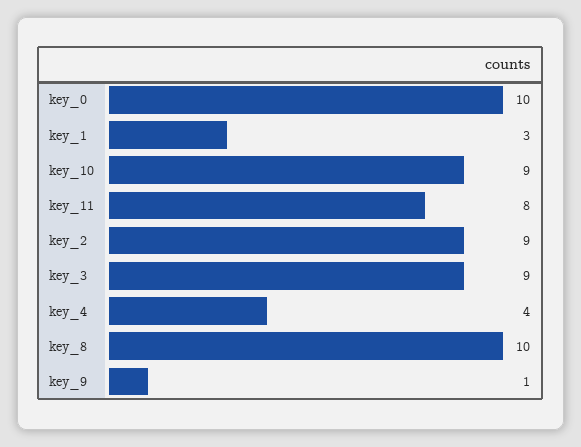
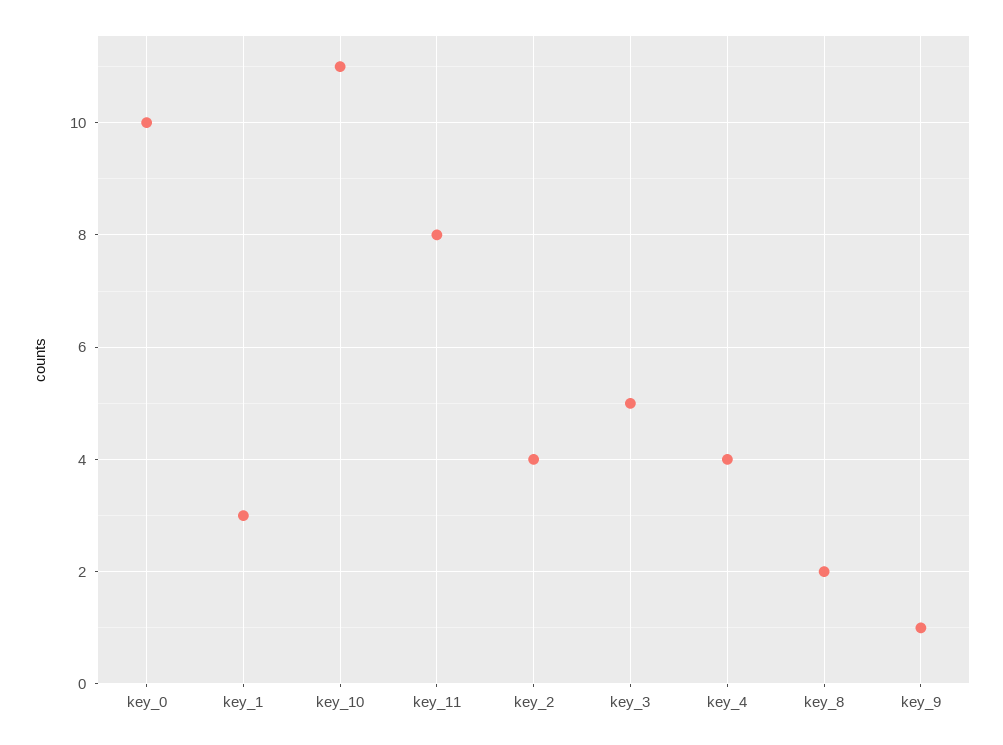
key_10: 9 -> 11
key_2: 9 -> 4
key_3: 9 -> 5
key_8: 10 -> 2

